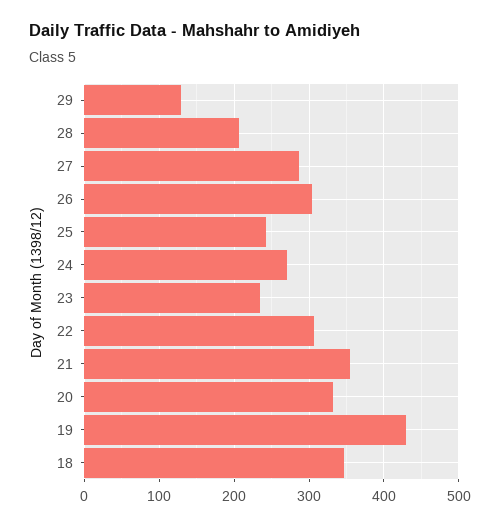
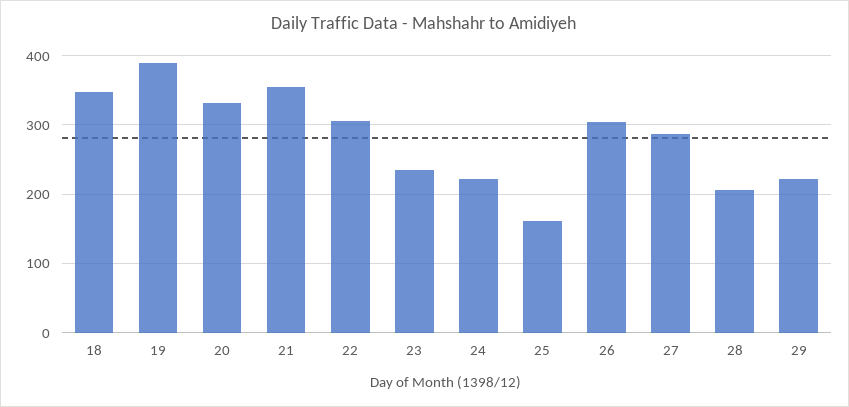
29: 130 -> 220
25: 240 -> 160
24: 270 -> 220
19: 430 -> 390

